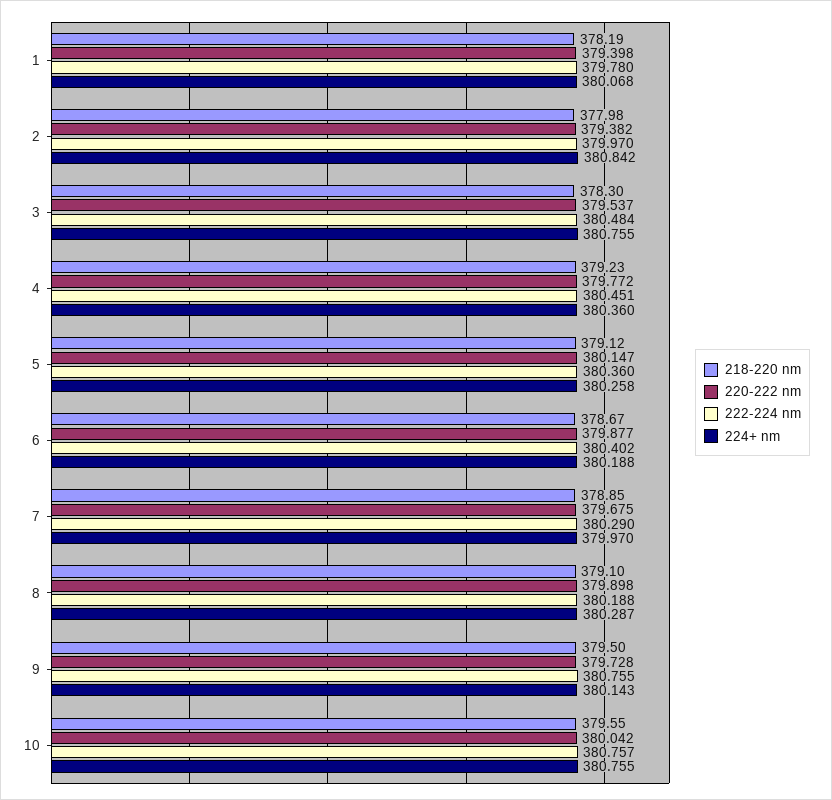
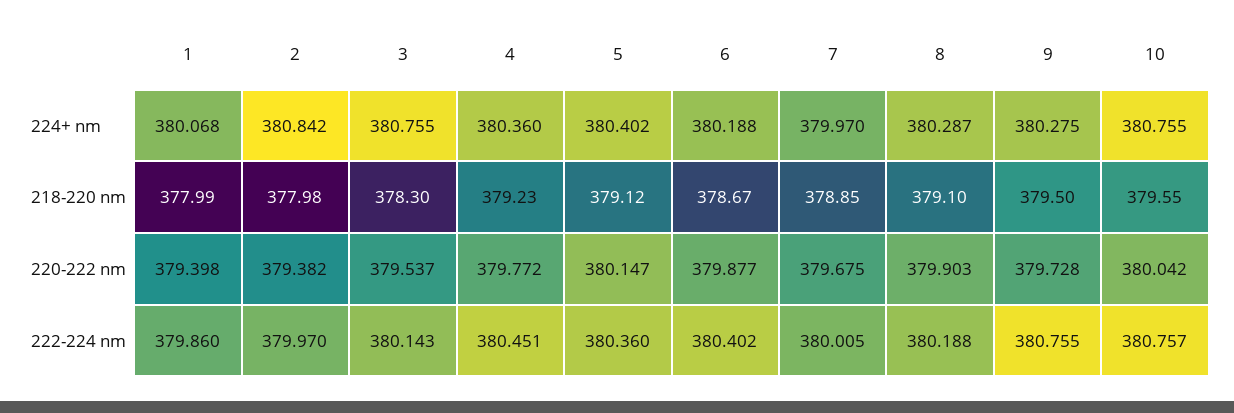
218-220 nm, 1: 378.19 -> 377.99
222-224 nm, 1: 379.78 -> 379.86
222-224 nm, 3: 380.484 -> 380.143
224+ nm, 5: 380.258 -> 380.402
222-224 nm, 7: 380.29 -> 380.005
220-222 nm, 8: 379.898 -> 379.903
224+ nm, 9: 380.143 -> 380.275

